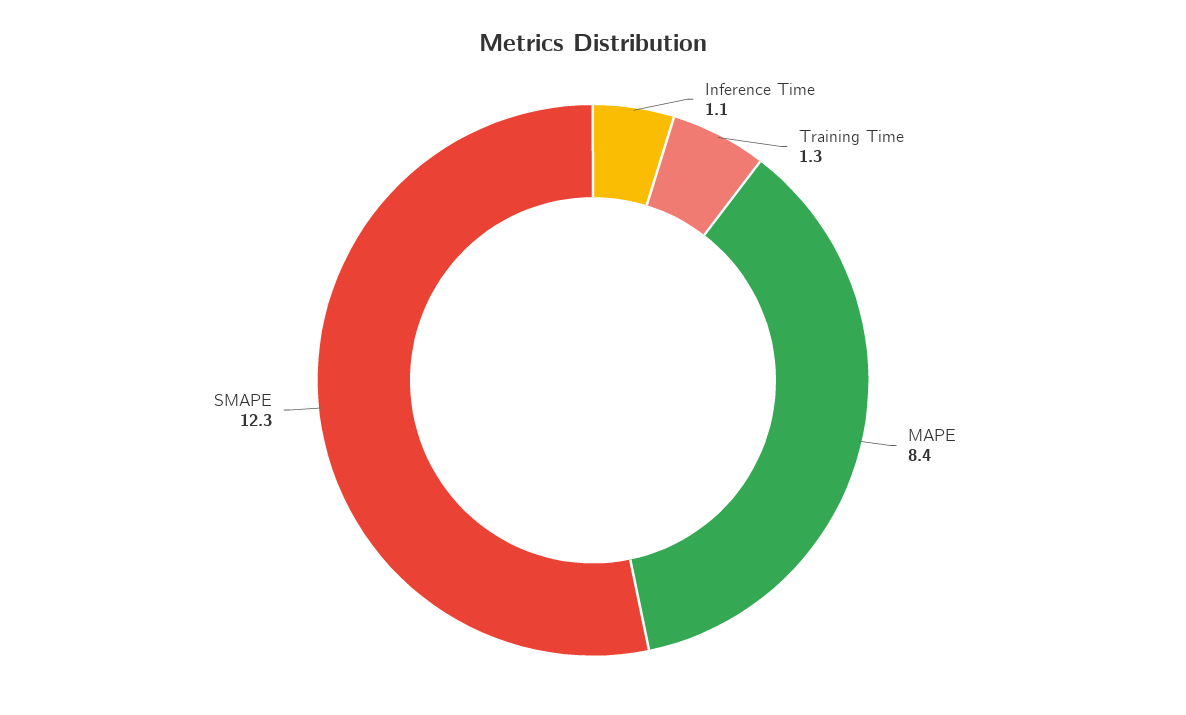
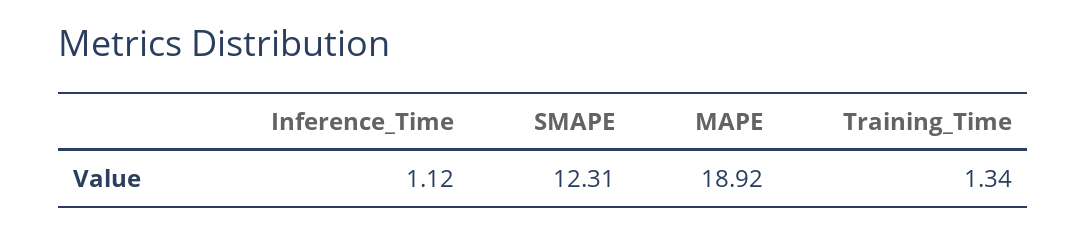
MAPE: 8.4 -> 18.92

